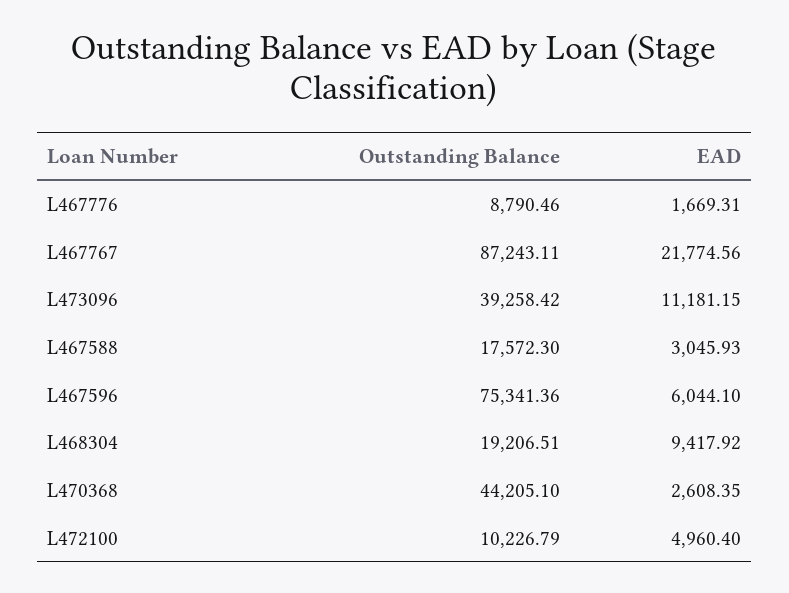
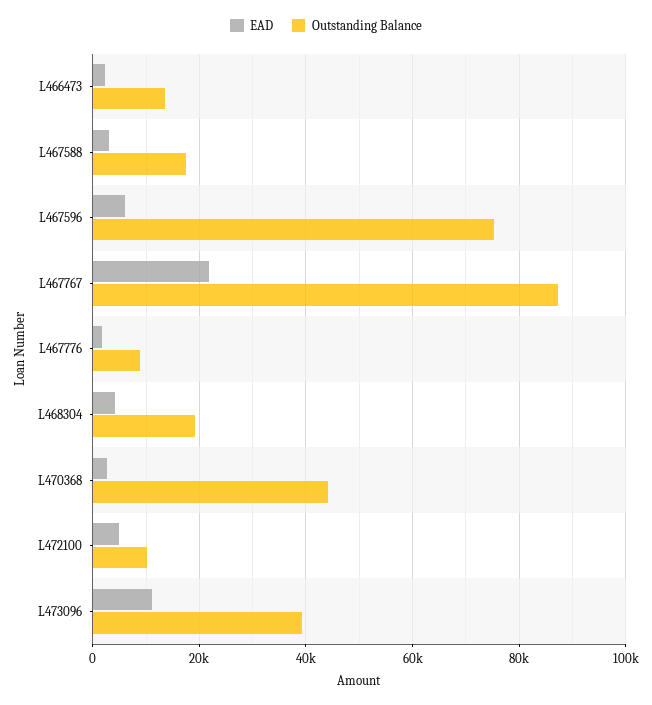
EAD, L468304: 9417.92 -> 4000
EAD, L466473: none -> 2000
Outstanding Balance, L466473: none -> 14000

